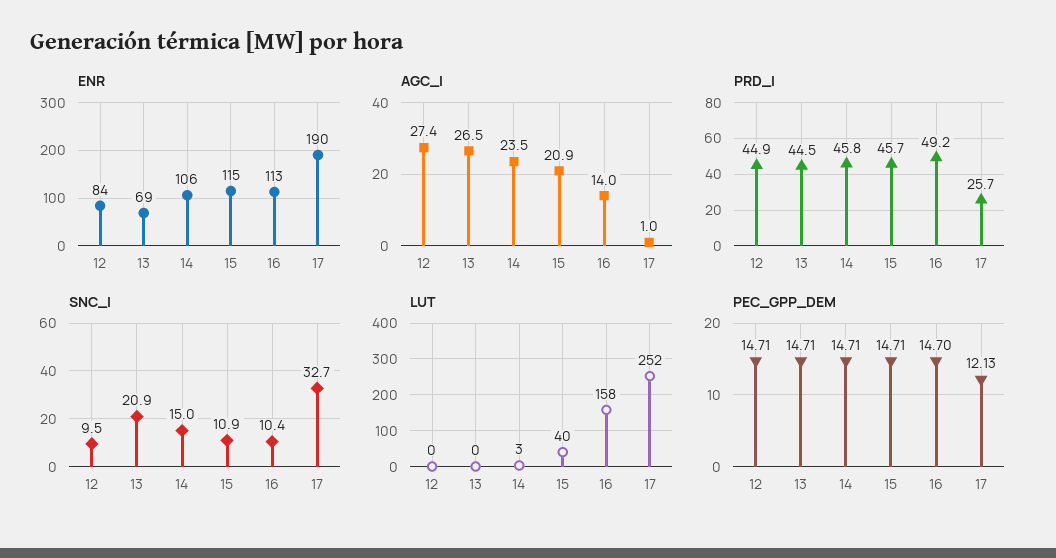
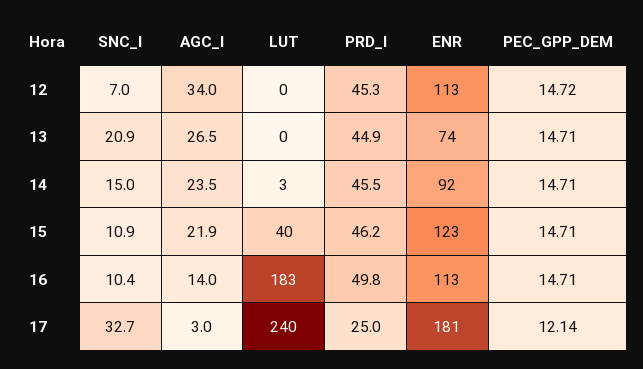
ENR, 12: 84 -> 113
ENR, 13: 69 -> 74
ENR, 14: 106 -> 92
ENR, 15: 115 -> 123
ENR, 17: 190 -> 181
AGC_I, 12: 27.4 -> 34
AGC_I, 15: 20.9 -> 21.9
AGC_I, 17: 1 -> 3
PRD_I, 12: 44.9 -> 45.3
PRD_I, 13: 44.5 -> 44.9
PRD_I, 14: 45.8 -> 45.5
PRD_I, 15: 45.7 -> 46.2
PRD_I, 16: 49.2 -> 49.8
PRD_I, 17: 25.7 -> 25
SNC_I, 12: 9.5 -> 7
LUT, 16: 158 -> 183
LUT, 17: 252 -> 240
PEC_GPP_DEM, 12: 14.71 -> 14.72
PEC_GPP_DEM, 16: 14.7 -> 14.71
PEC_GPP_DEM, 17: 12.13 -> 12.14

